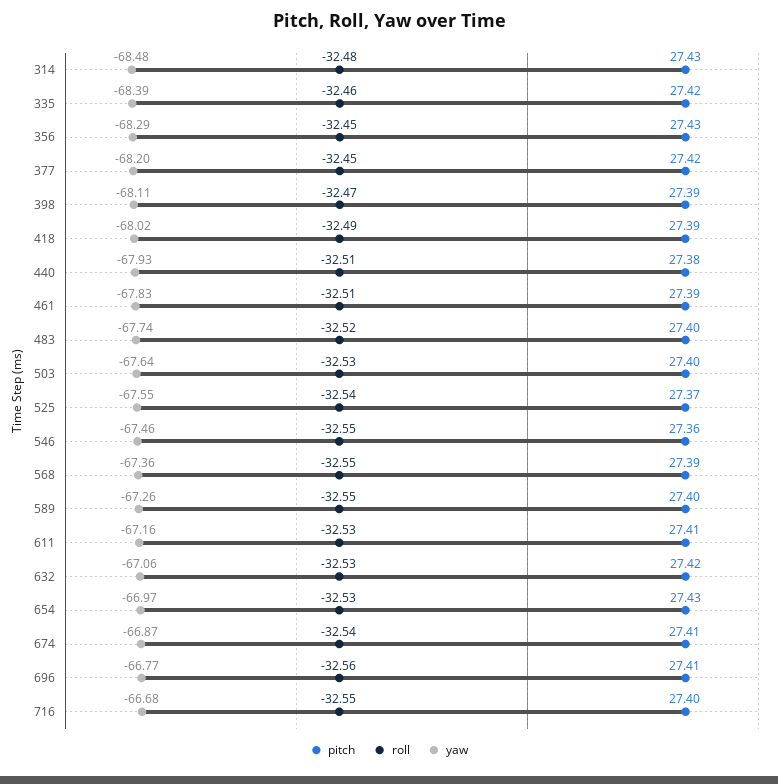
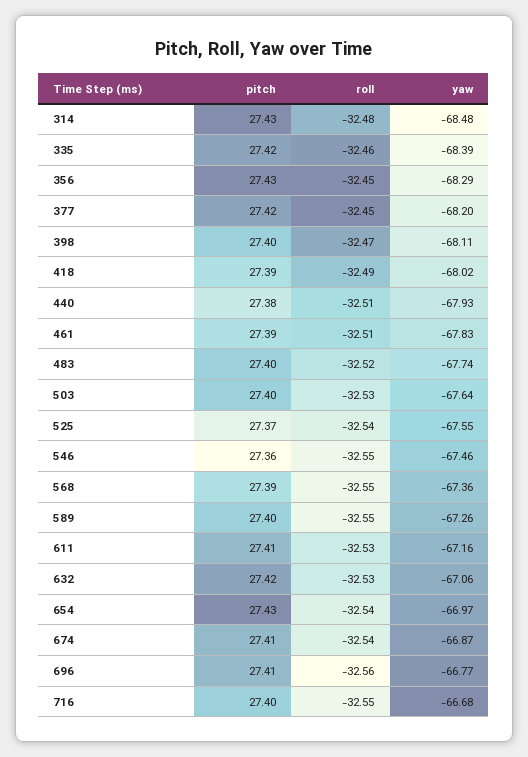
pitch, 398: 27.39 -> 27.4
roll, 654: -32.53 -> -32.54

